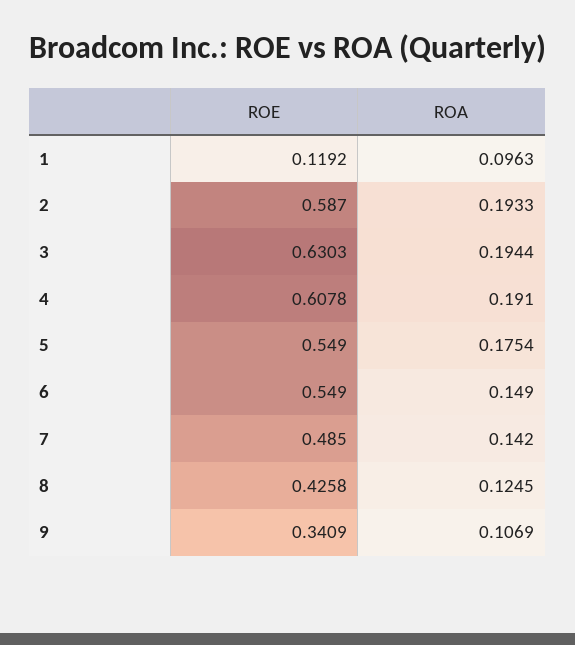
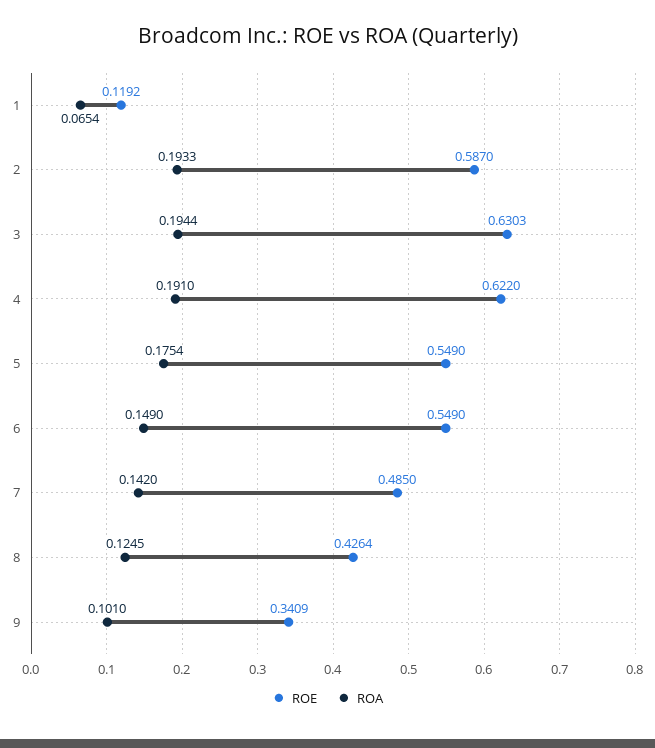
ROA, 1: 0.0963 -> 0.0654
ROE, 4: 0.6078 -> 0.622
ROE, 8: 0.4258 -> 0.4264
ROA, 9: 0.1069 -> 0.101

